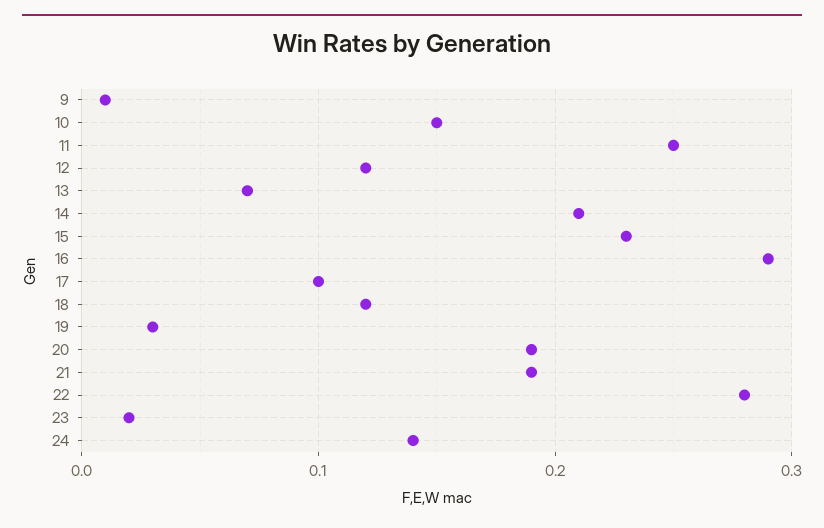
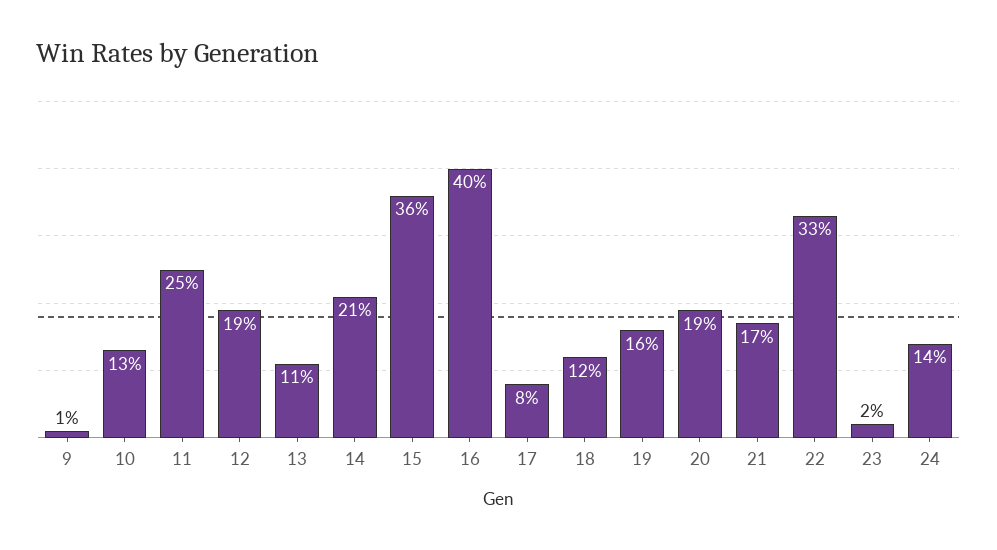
10: 0.15 -> 0.13
12: 0.12 -> 0.19
13: 0.07 -> 0.11
15: 0.23 -> 0.36
16: 0.29 -> 0.4
17: 0.1 -> 0.08
19: 0.03 -> 0.16
21: 0.19 -> 0.17
22: 0.28 -> 0.33

